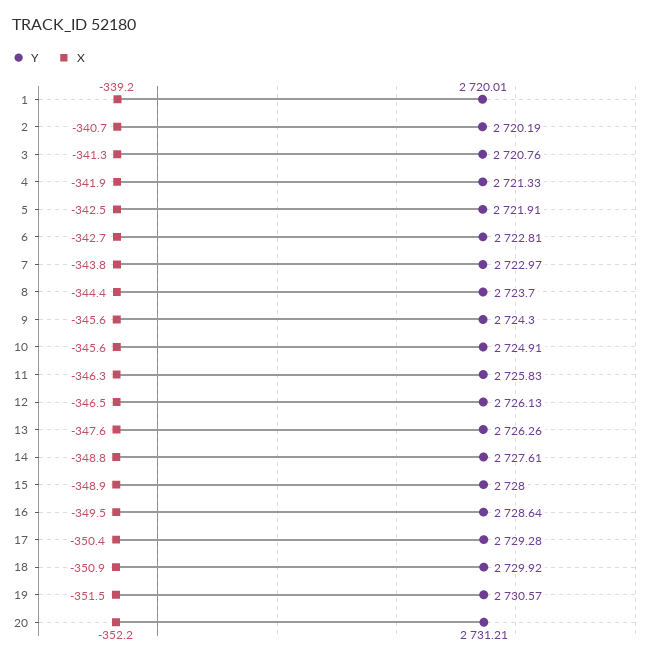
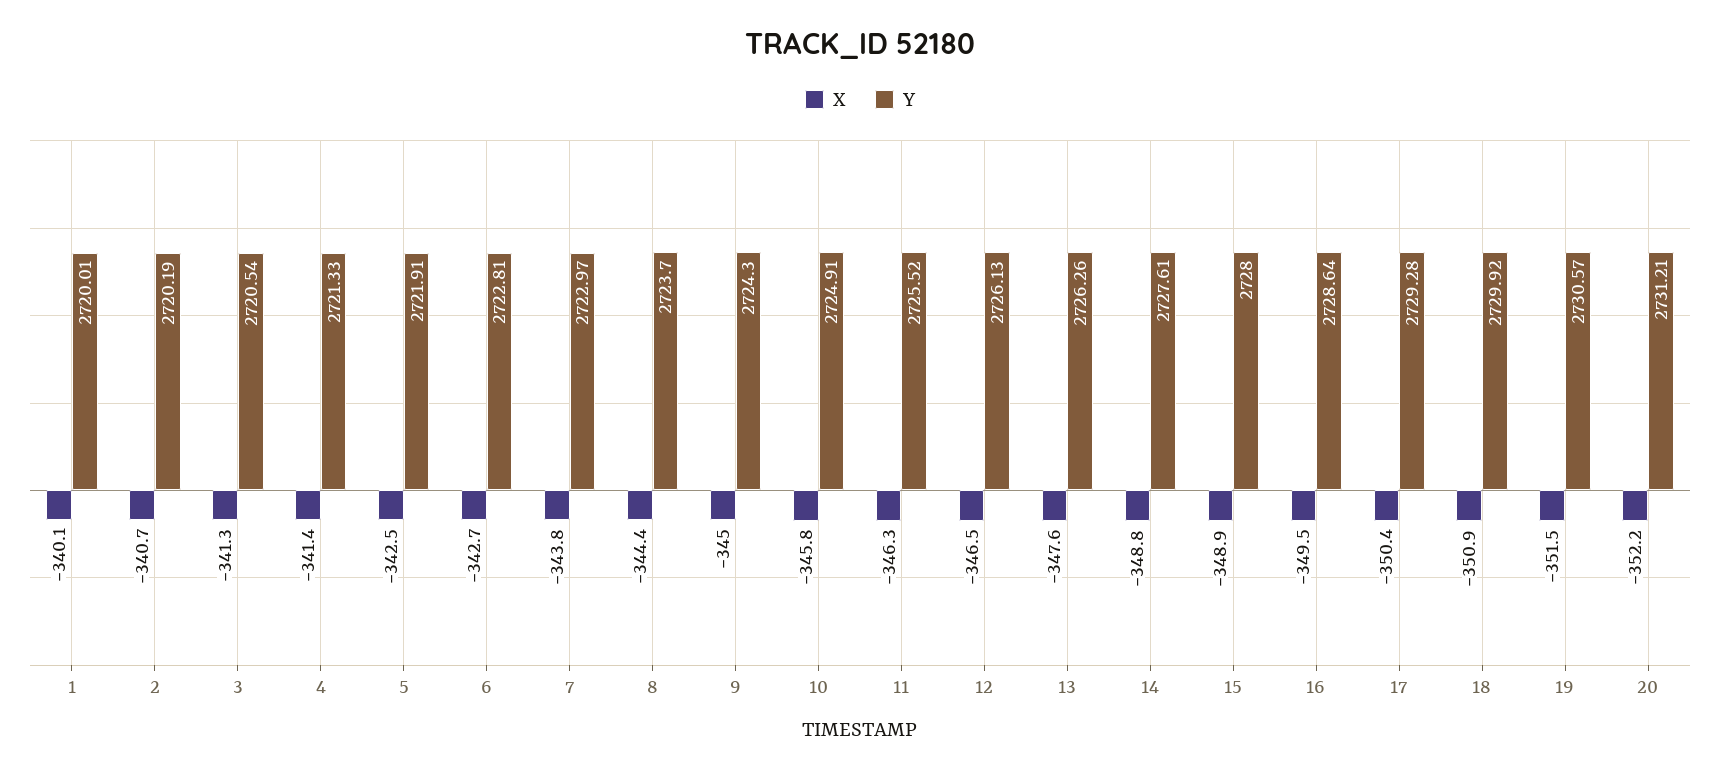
X, 1: -339.2 -> -340.1
Y, 3: 2720.76 -> 2720.54
X, 4: -341.9 -> -341.4
X, 9: -345.6 -> -345
X, 10: -345.6 -> -345.8
Y, 11: 2725.83 -> 2725.52

